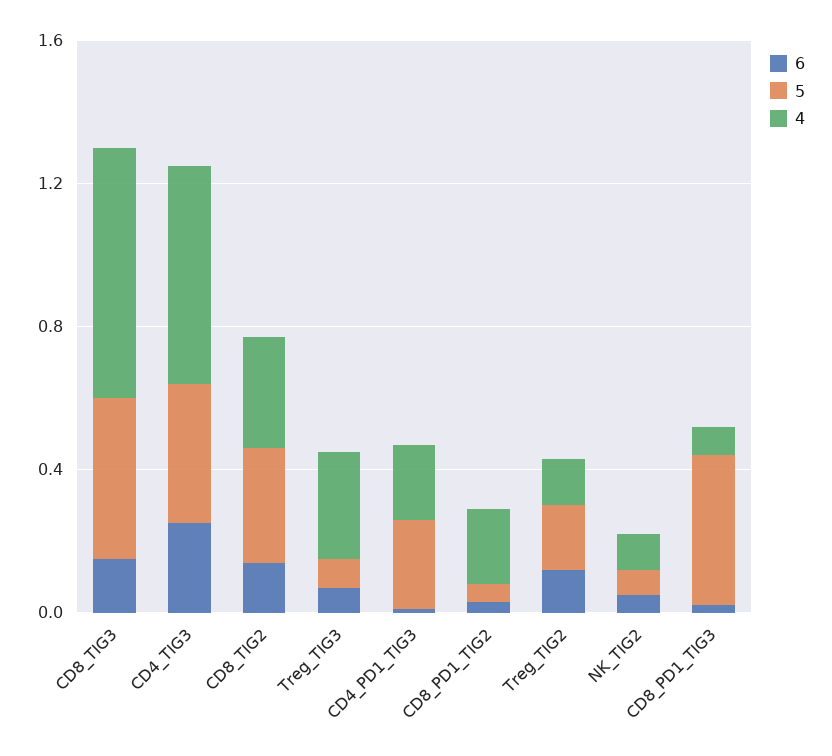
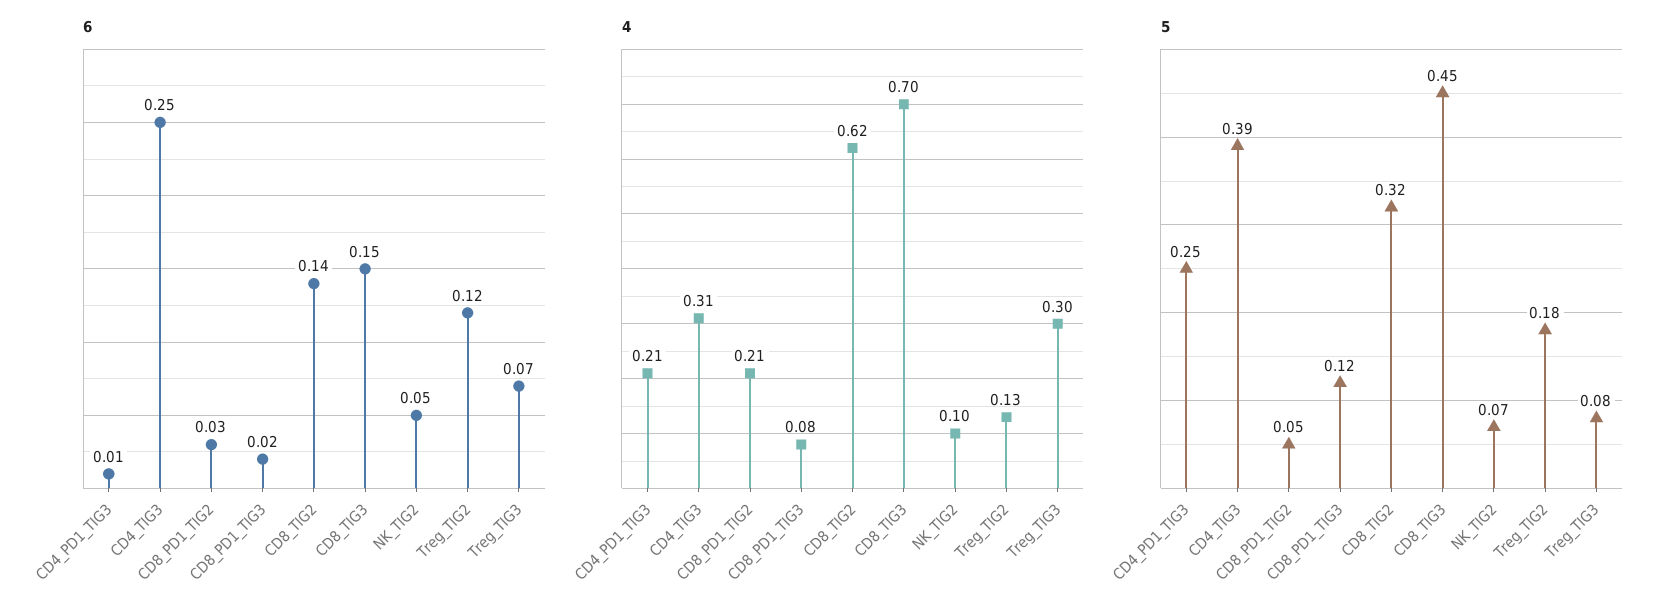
4, CD4_TIG3: 0.6 -> 0.31
4, CD8_TIG2: 0.3 -> 0.62
5, CD8_PD1_TIG3: 0.4 -> 0.12

